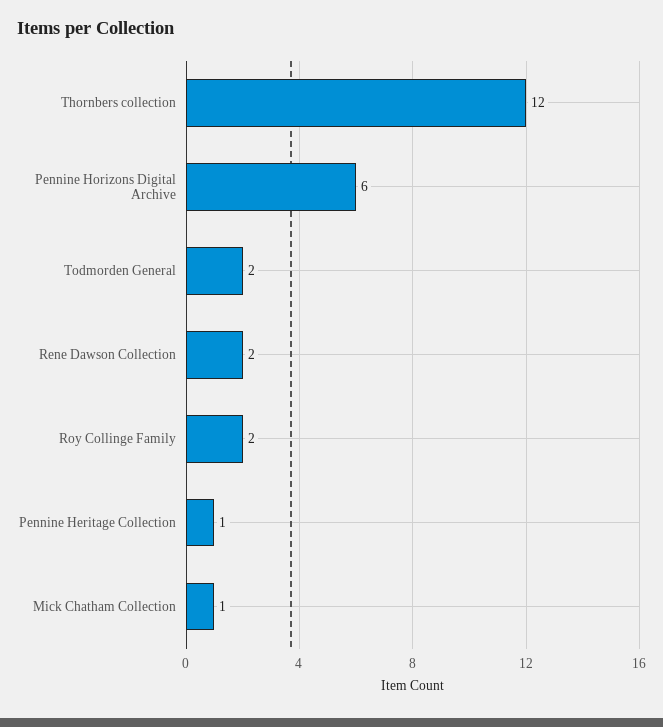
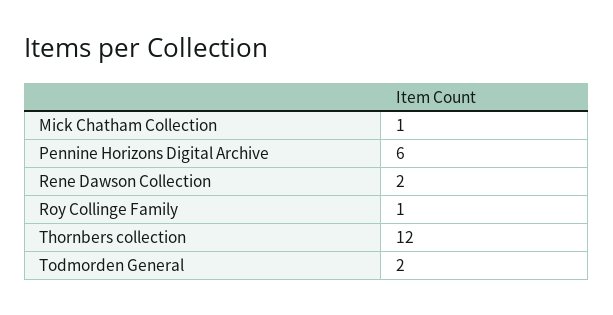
Roy Collinge Family: 2 -> 1
Pennine Heritage Collection: 1 -> none

